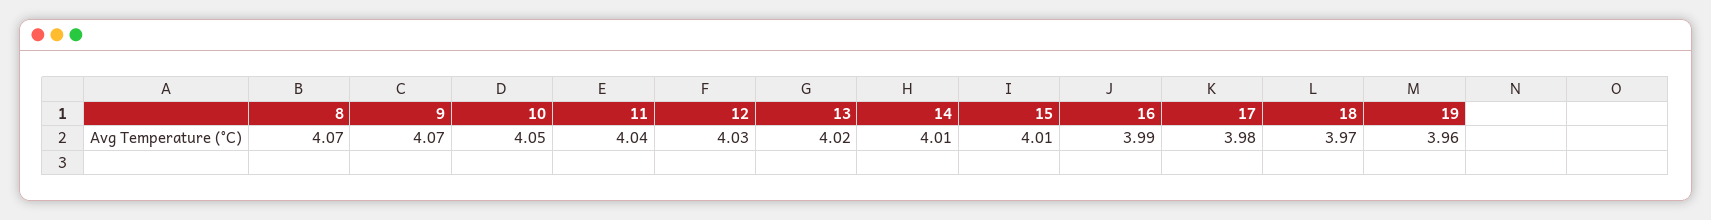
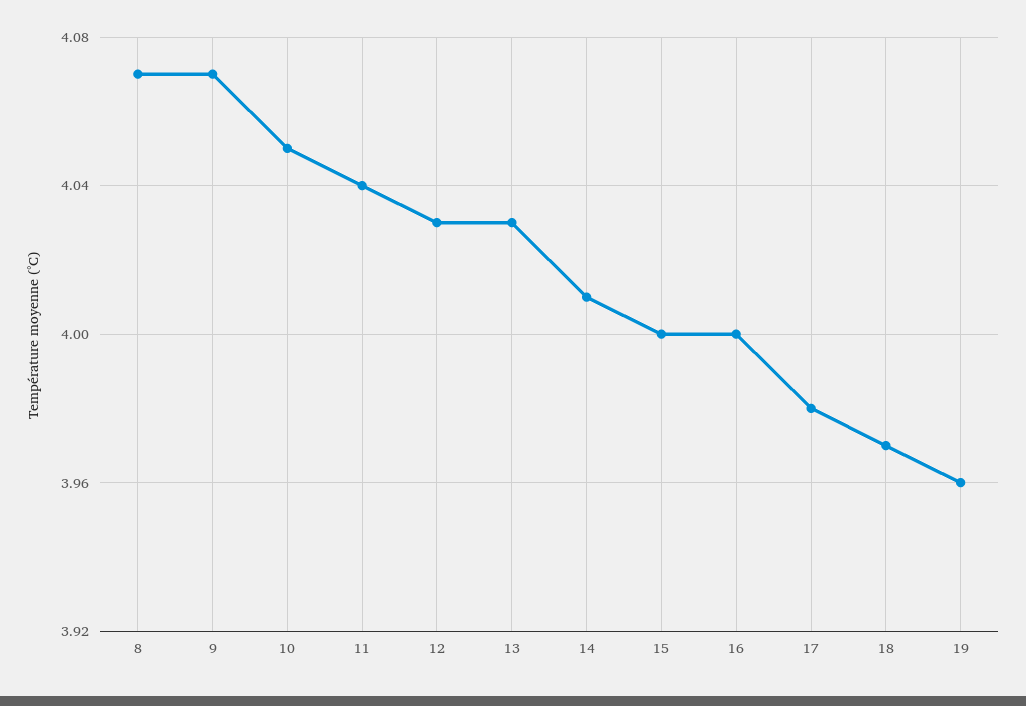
13: 4.02 -> 4.03
15: 4.01 -> 4
16: 3.99 -> 4

